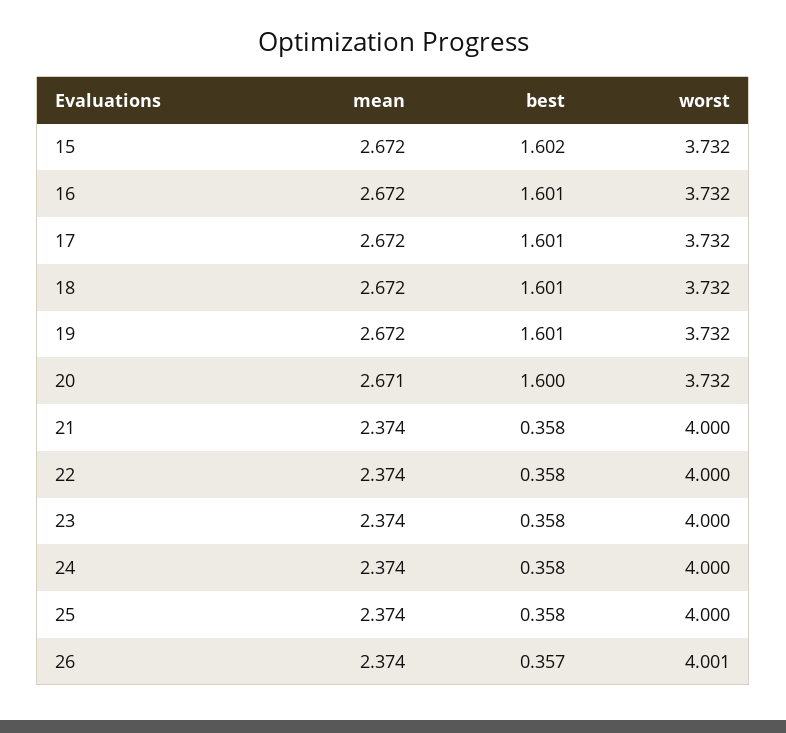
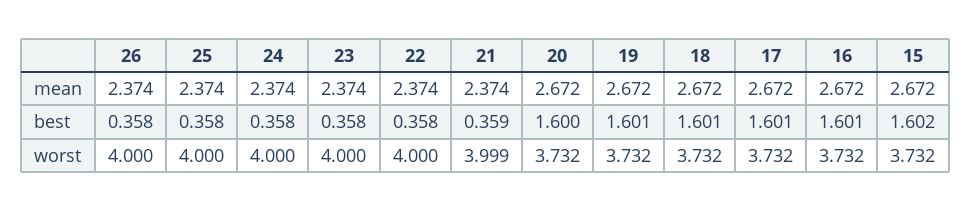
mean, 20: 2.671 -> 2.672
best, 21: 0.358 -> 0.359
worst, 21: 4 -> 3.999
best, 26: 0.357 -> 0.358
worst, 26: 4.001 -> 4

